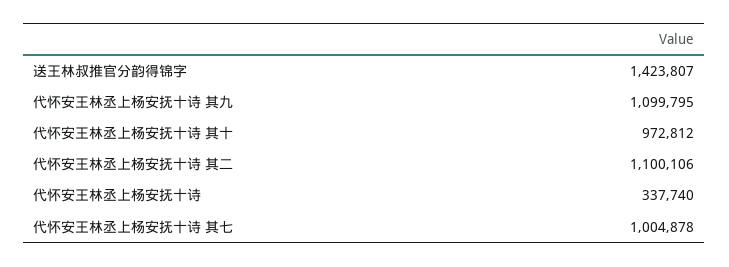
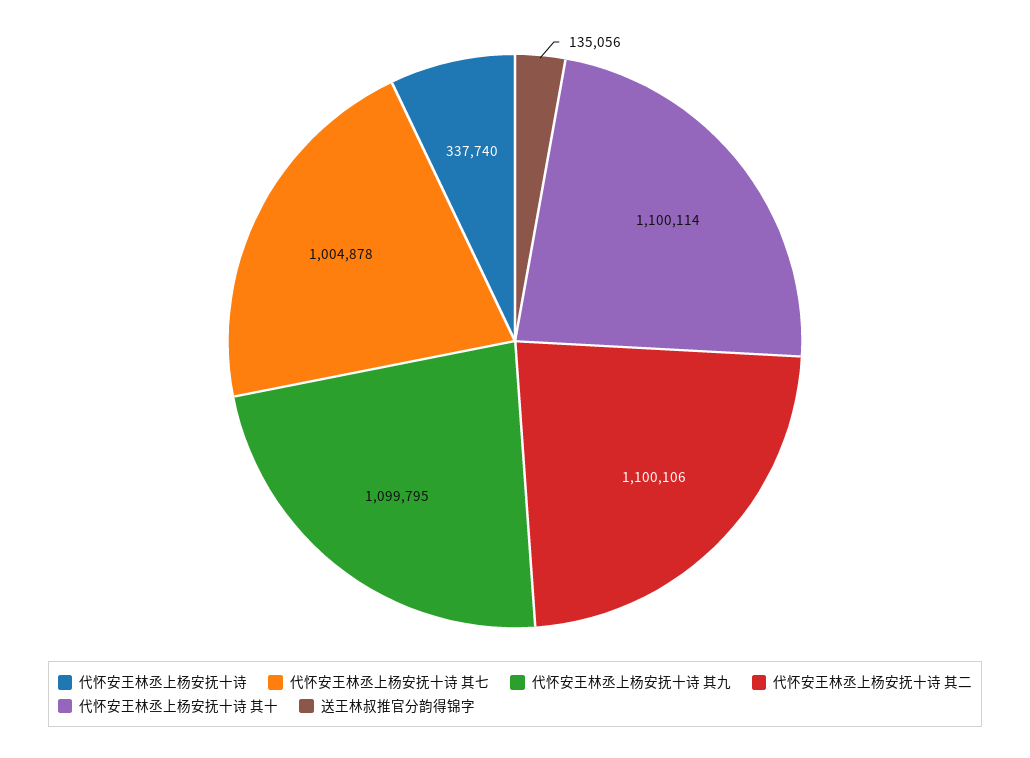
送王林叔推官分韵得锦字: 1423807 -> 135056
代怀安王林丞上杨安抚十诗 其十: 972812 -> 1100114

